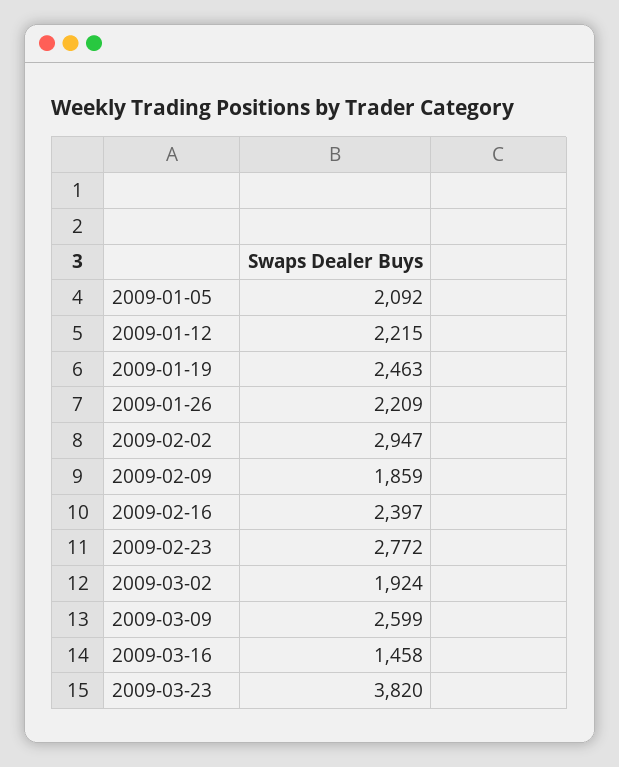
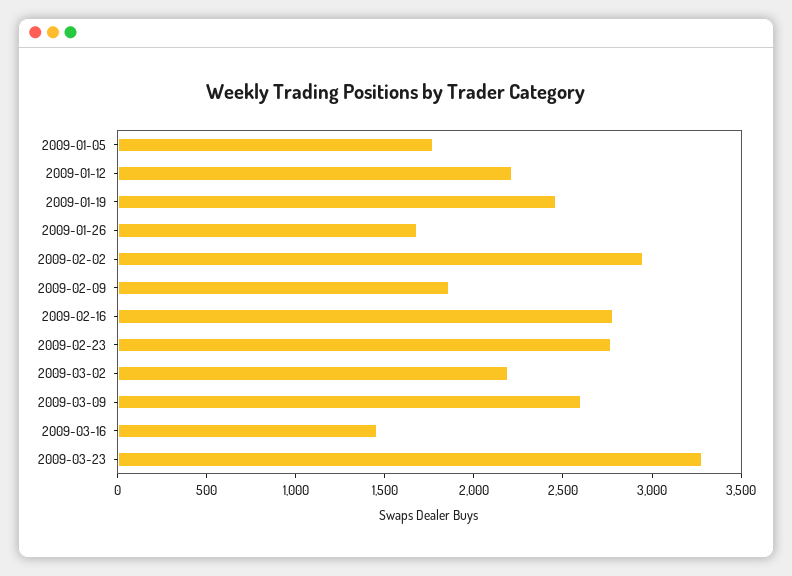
2009-01-05: 2092 -> 1800
2009-01-26: 2209 -> 1700
2009-02-16: 2397 -> 2800
2009-03-02: 1924 -> 2200
2009-03-23: 3820 -> 3300

